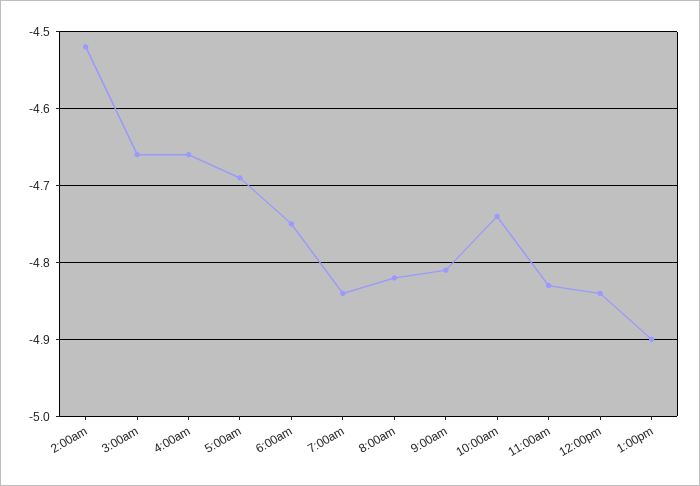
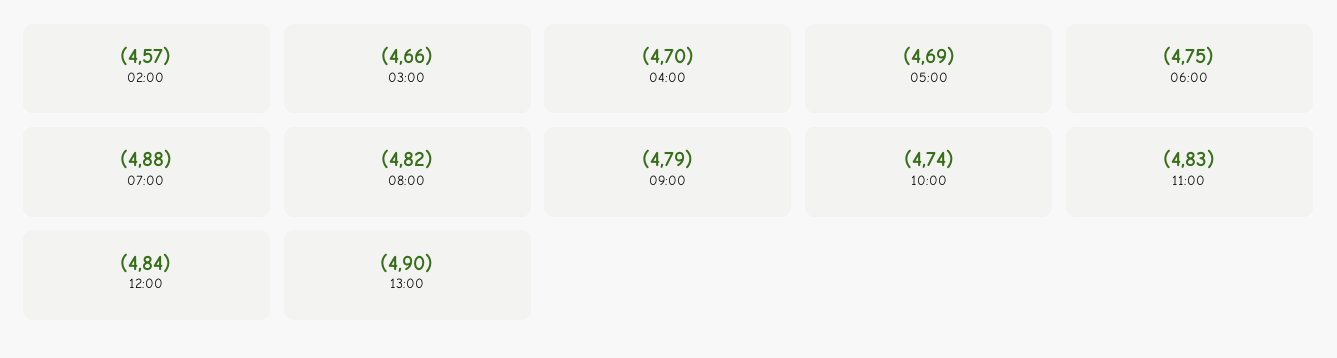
2:00am: -4.52 -> -4.57
4:00am: -4.66 -> -4.7
7:00am: -4.84 -> -4.88
9:00am: -4.81 -> -4.79

